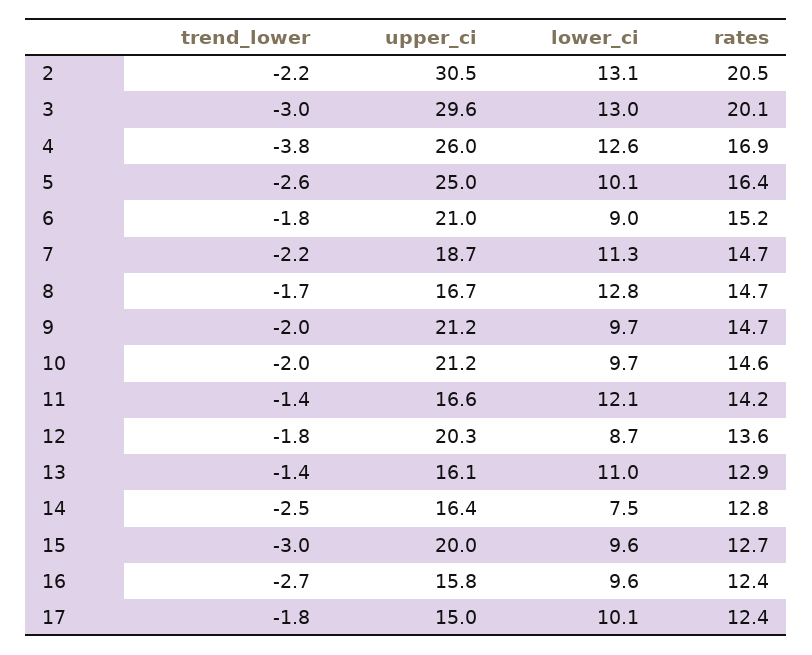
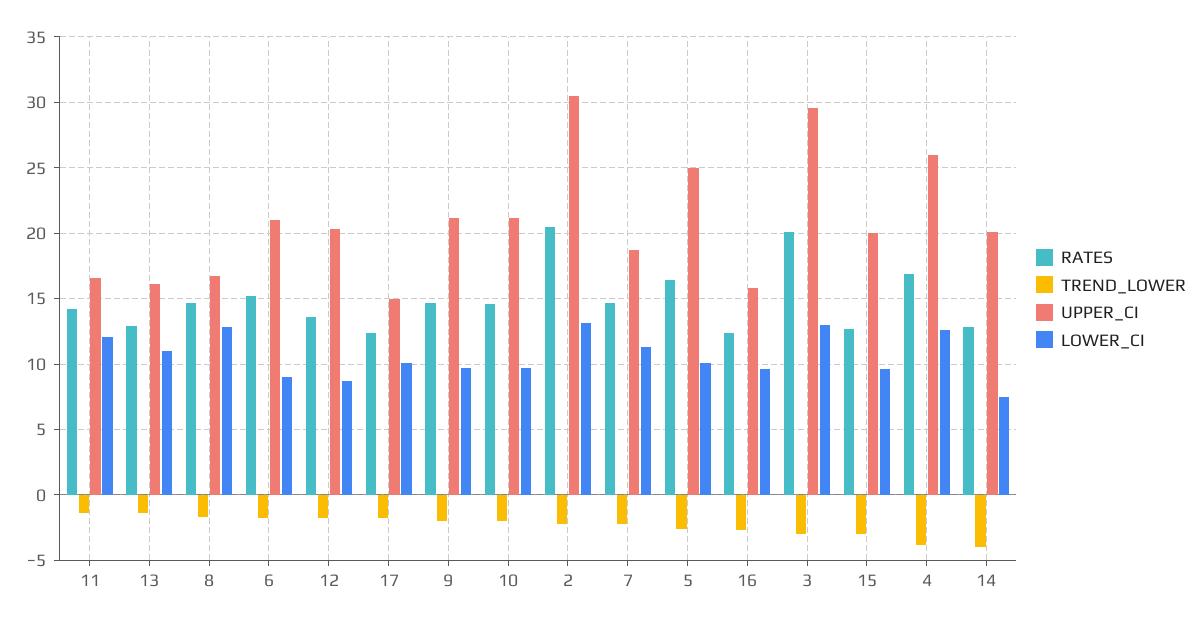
trend_lower, 14: -2.5 -> -4
upper_ci, 14: 16.4 -> 20

